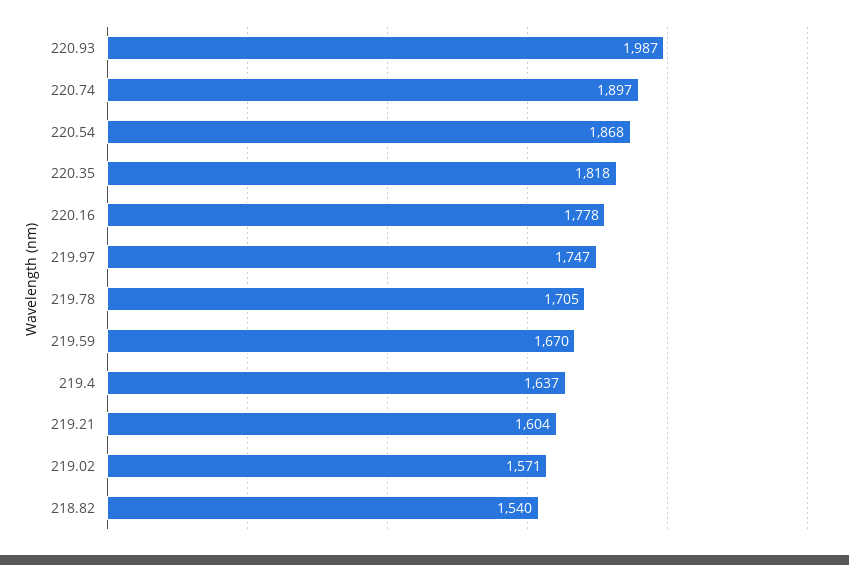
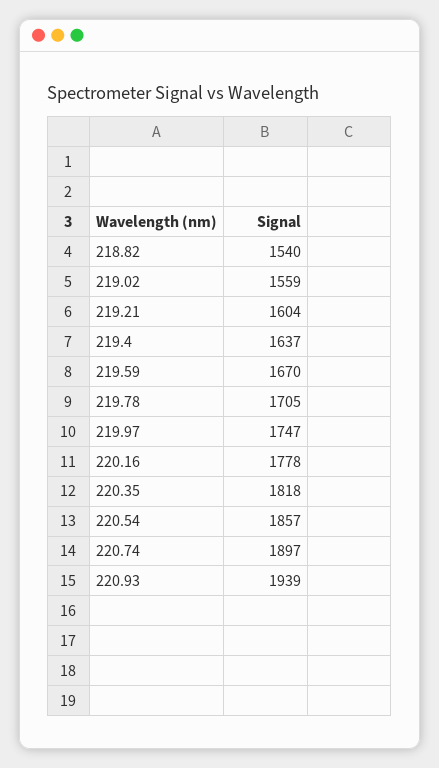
220.93: 1987 -> 1939
220.54: 1868 -> 1857
219.02: 1571 -> 1559

